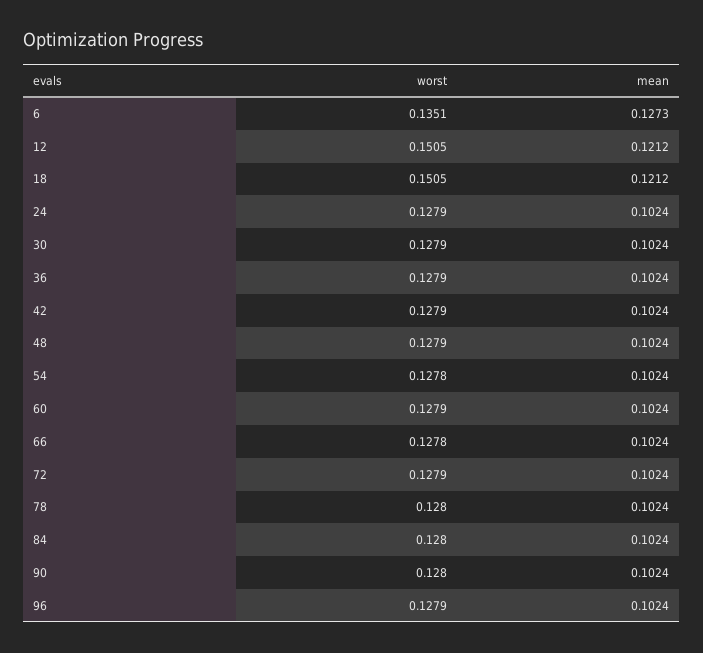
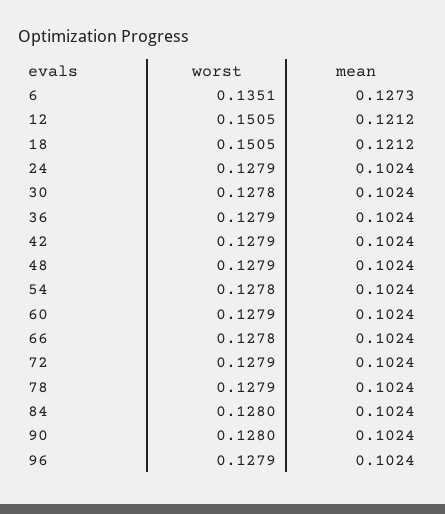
worst, 30: 0.1279 -> 0.1278
worst, 78: 0.128 -> 0.1279

